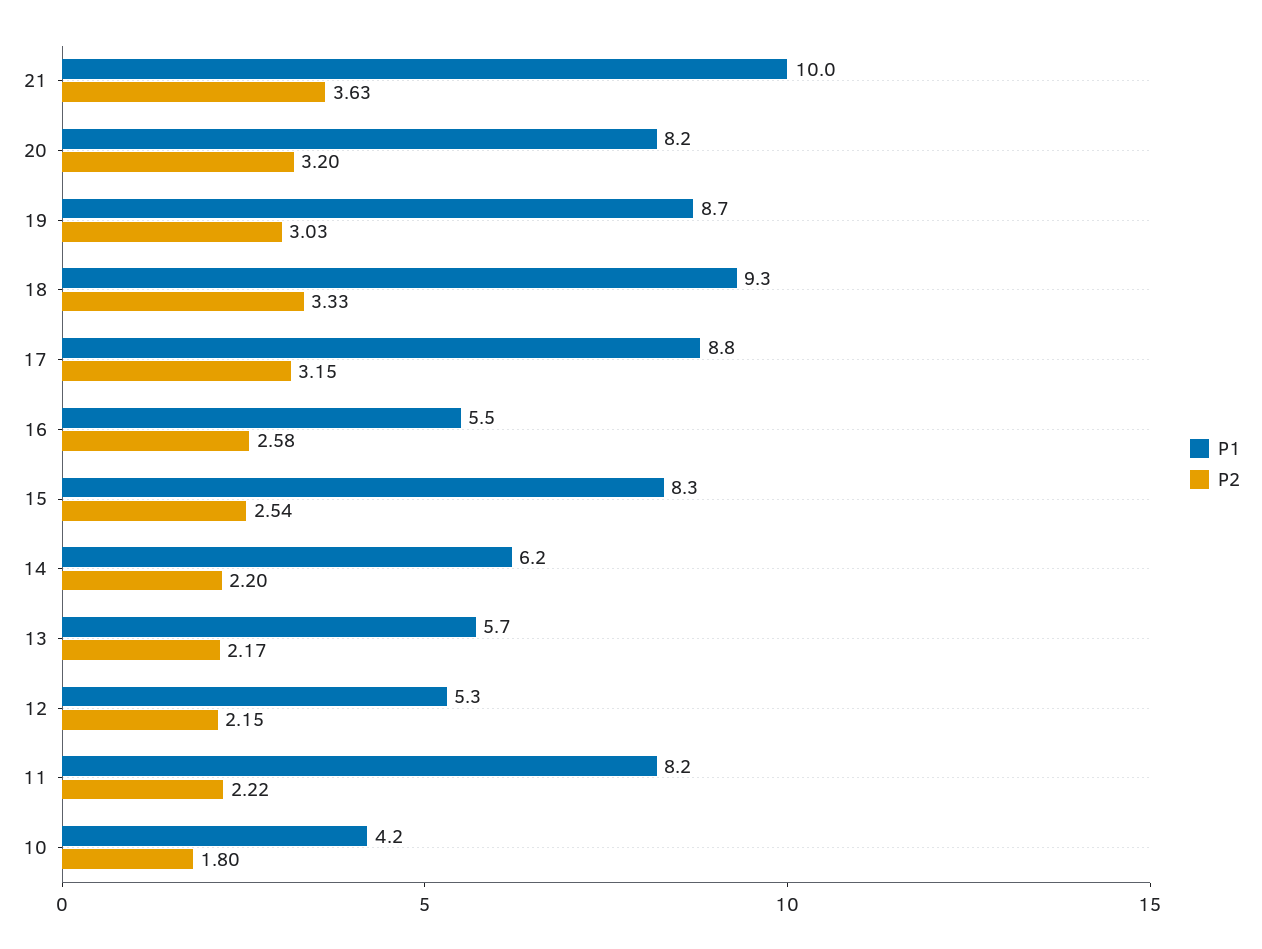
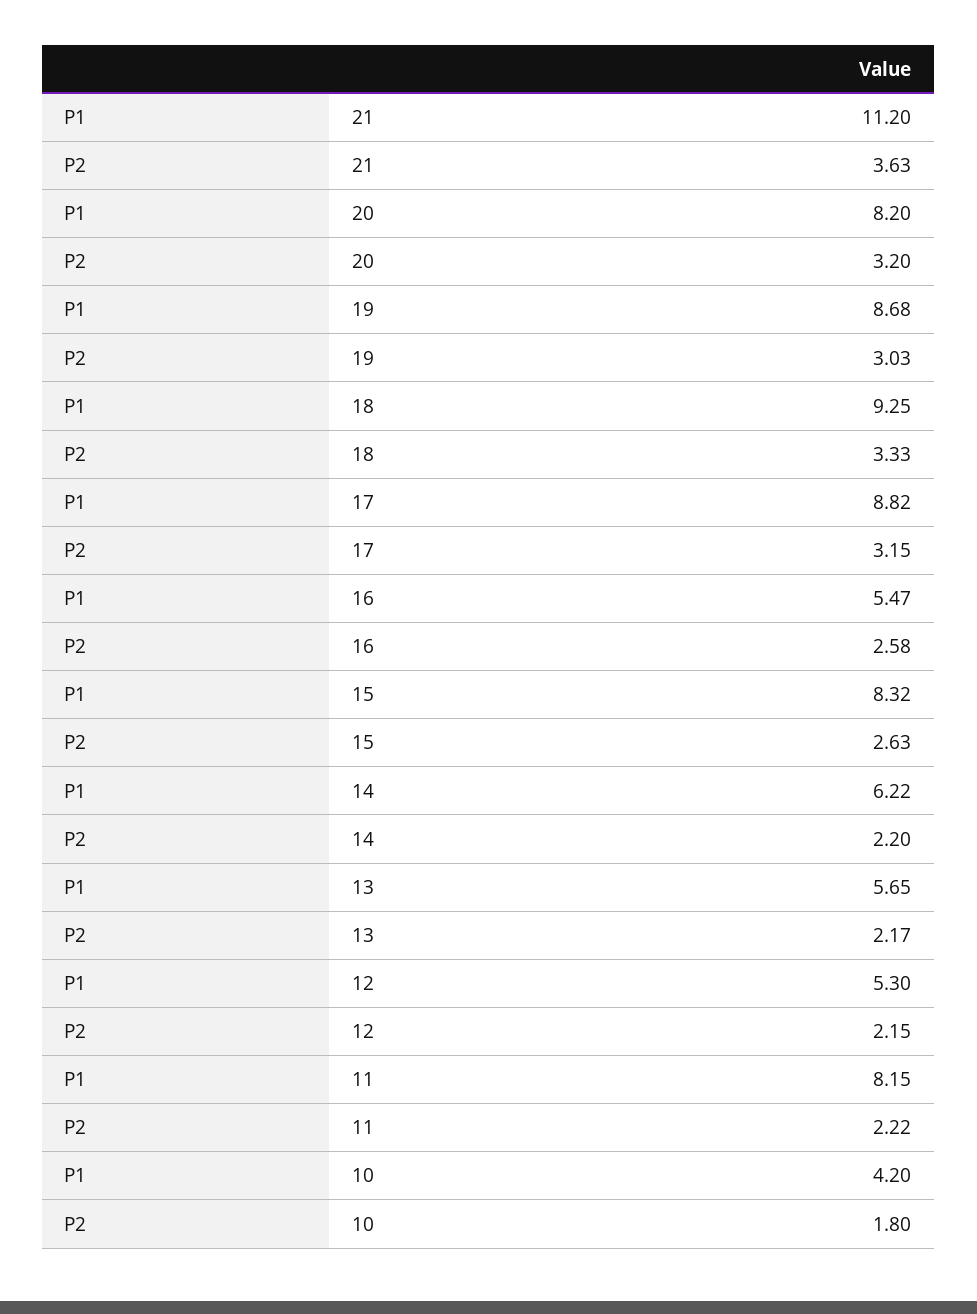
P1, 21: 10 -> 11.2
P2, 15: 2.54 -> 2.63

